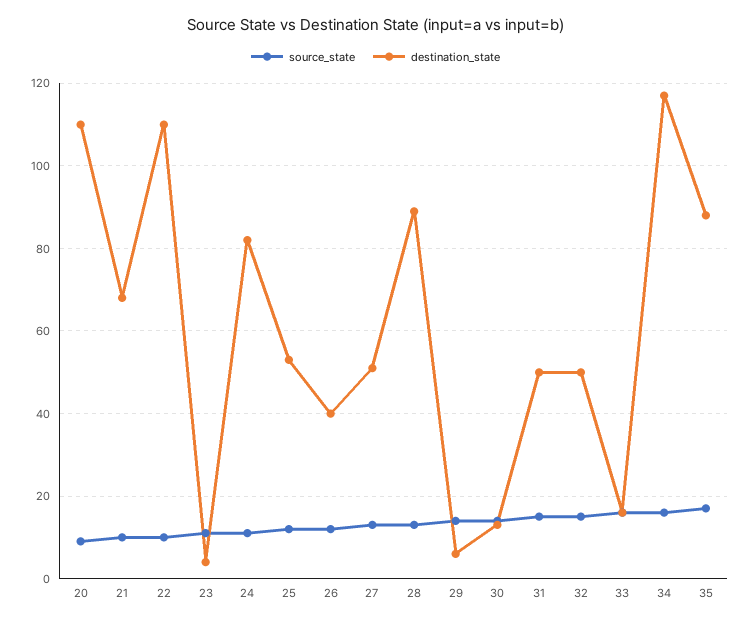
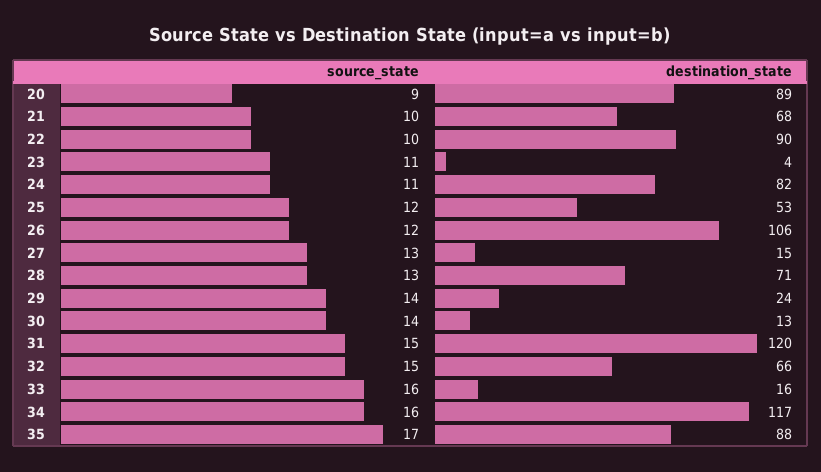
destination_state, 20: 110 -> 89
destination_state, 22: 110 -> 90
destination_state, 26: 40 -> 106
destination_state, 27: 50 -> 15
destination_state, 28: 90 -> 71
destination_state, 29: 5 -> 24
destination_state, 31: 50 -> 120
destination_state, 32: 50 -> 66

